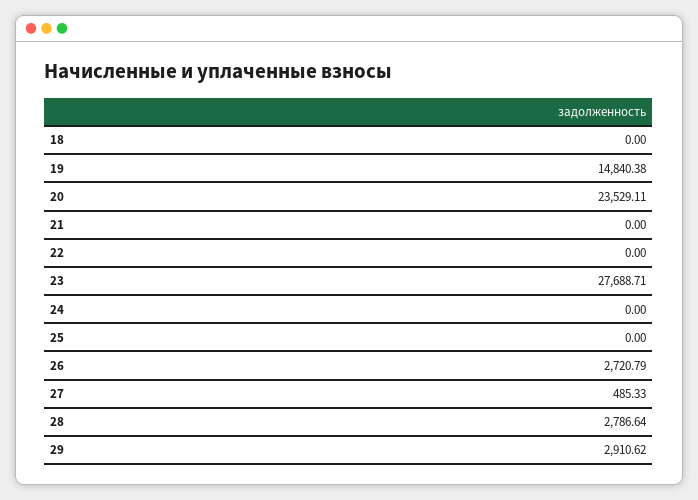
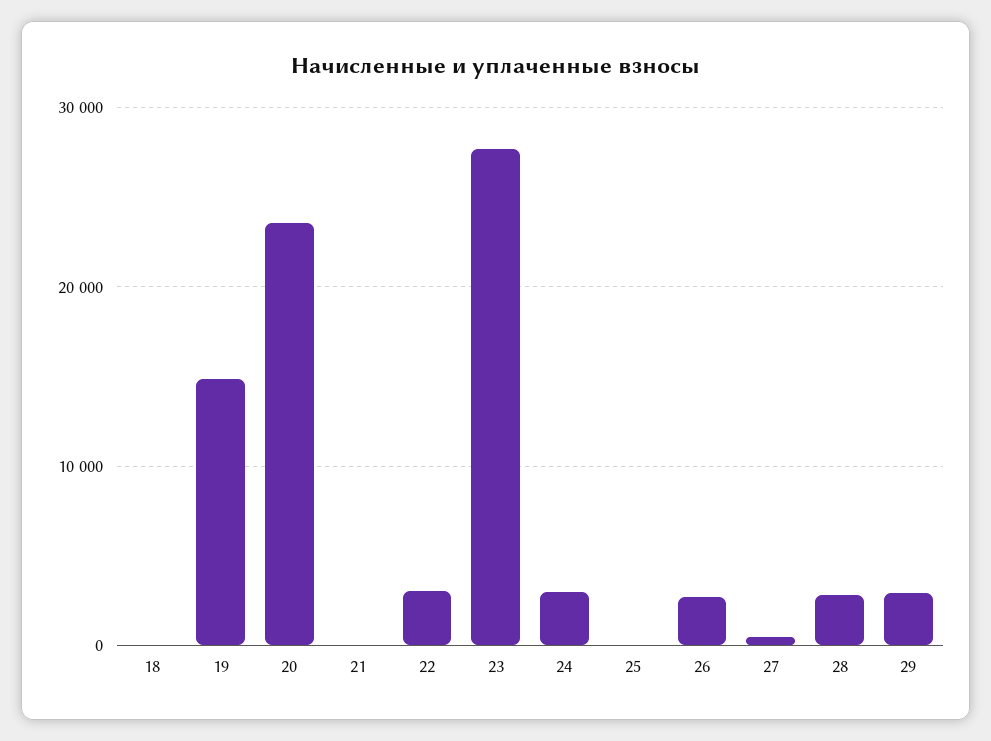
22: 0 -> 3000
24: 0 -> 3000

